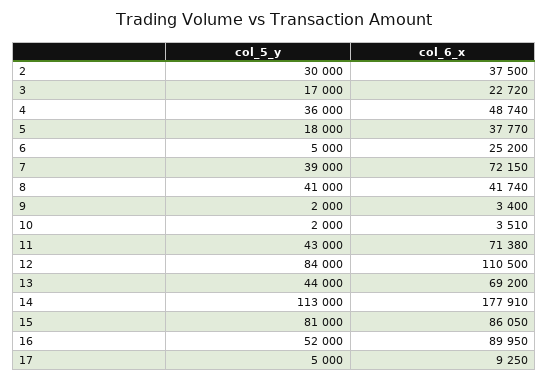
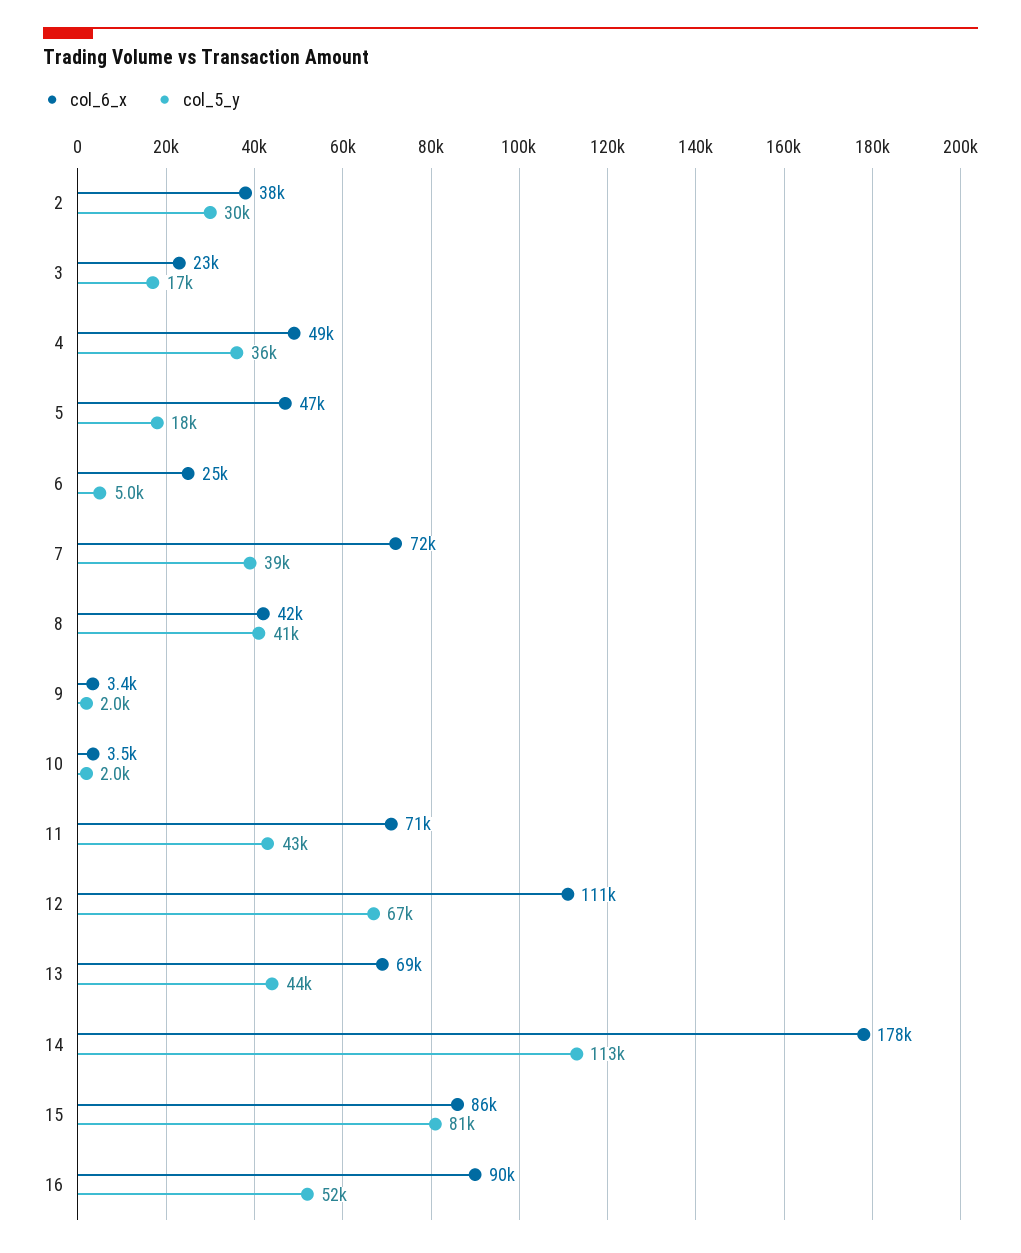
col_6_x, 5: 37770 -> 47000
col_5_y, 12: 84000 -> 67000
col_5_y, 17: 5000 -> none
col_6_x, 17: 9250 -> none

